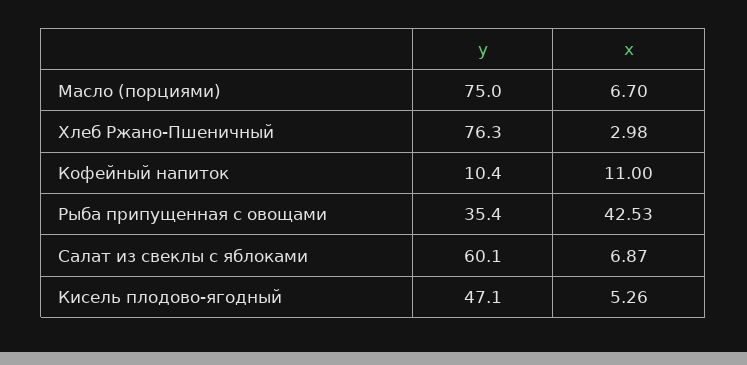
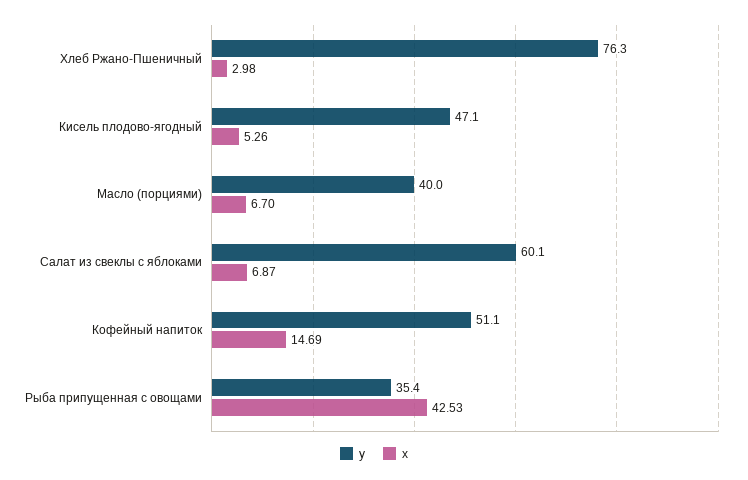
y, Масло (порциями): 75 -> 40
y, Кофейный напиток: 10.4 -> 51.1
x, Кофейный напиток: 11 -> 14.69

